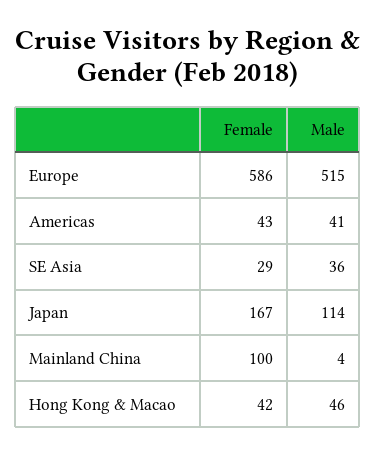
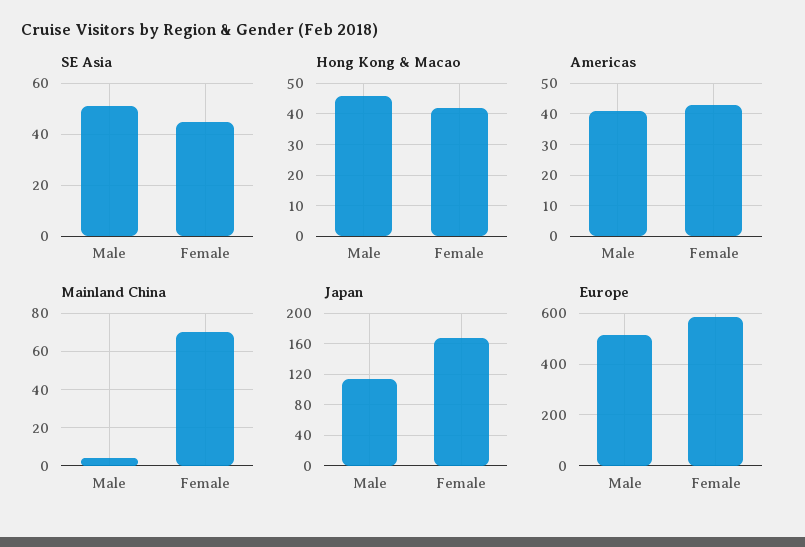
SE Asia, Female: 29 -> 45
SE Asia, Male: 36 -> 50
Mainland China, Female: 100 -> 70

